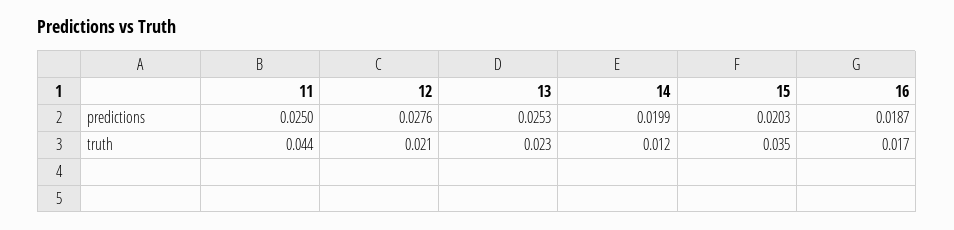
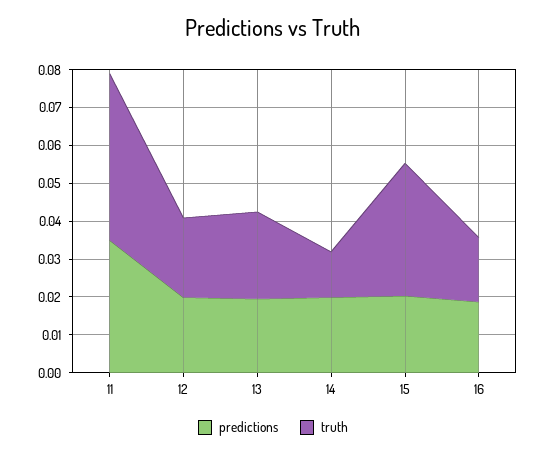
predictions, 11: 0.025 -> 0.035
predictions, 12: 0.0276 -> 0.02
predictions, 13: 0.0253 -> 0.02

